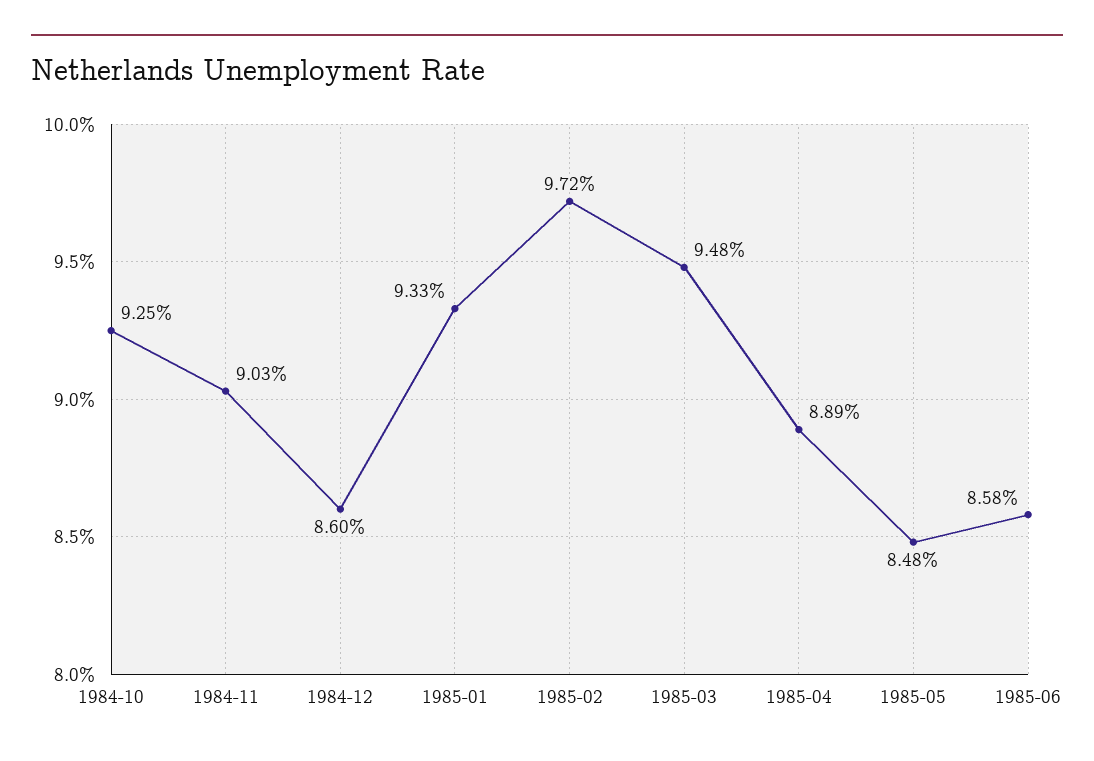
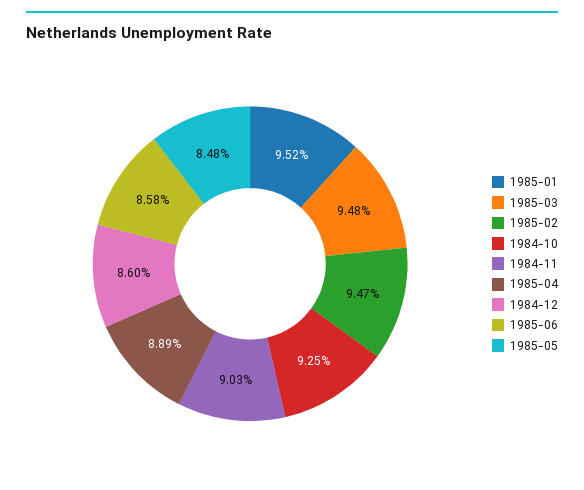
1985-01: 9.33 -> 9.52
1985-02: 9.72 -> 9.47

